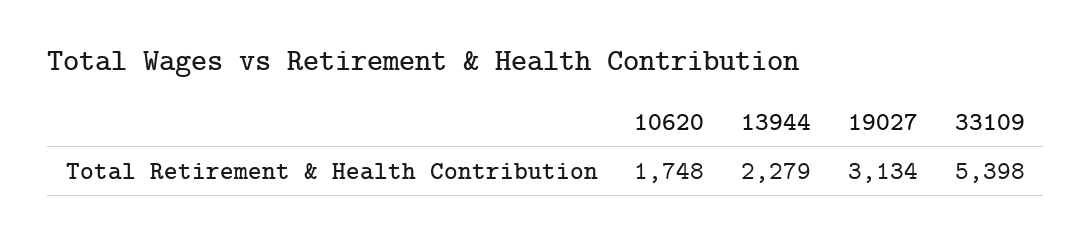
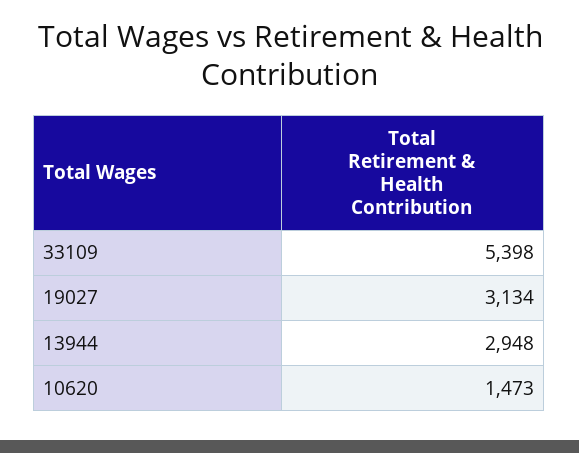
10620: 1748 -> 1473
13944: 2279 -> 2948

